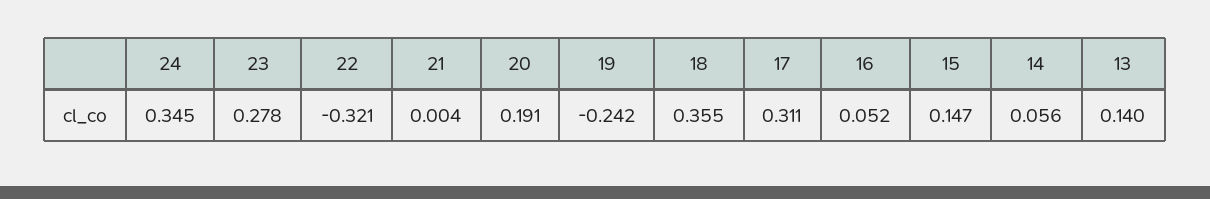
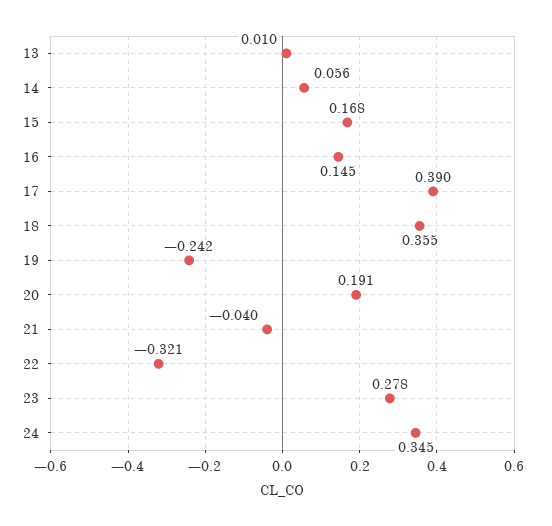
21: 0.004 -> -0.04
17: 0.311 -> 0.39
16: 0.052 -> 0.145
15: 0.147 -> 0.168
13: 0.14 -> 0.01

